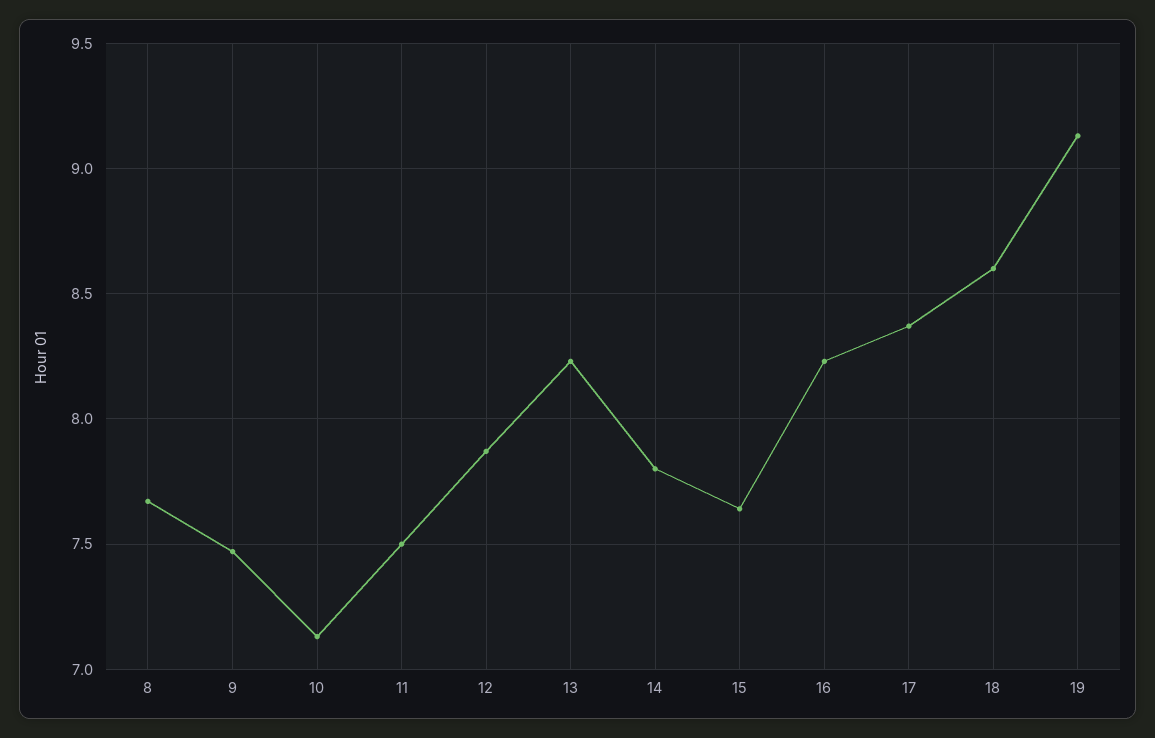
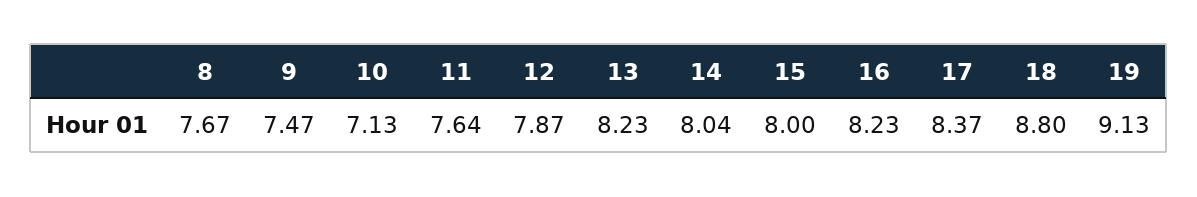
11: 7.5 -> 7.64
14: 7.8 -> 8.04
15: 7.65 -> 8
18: 8.6 -> 8.8

